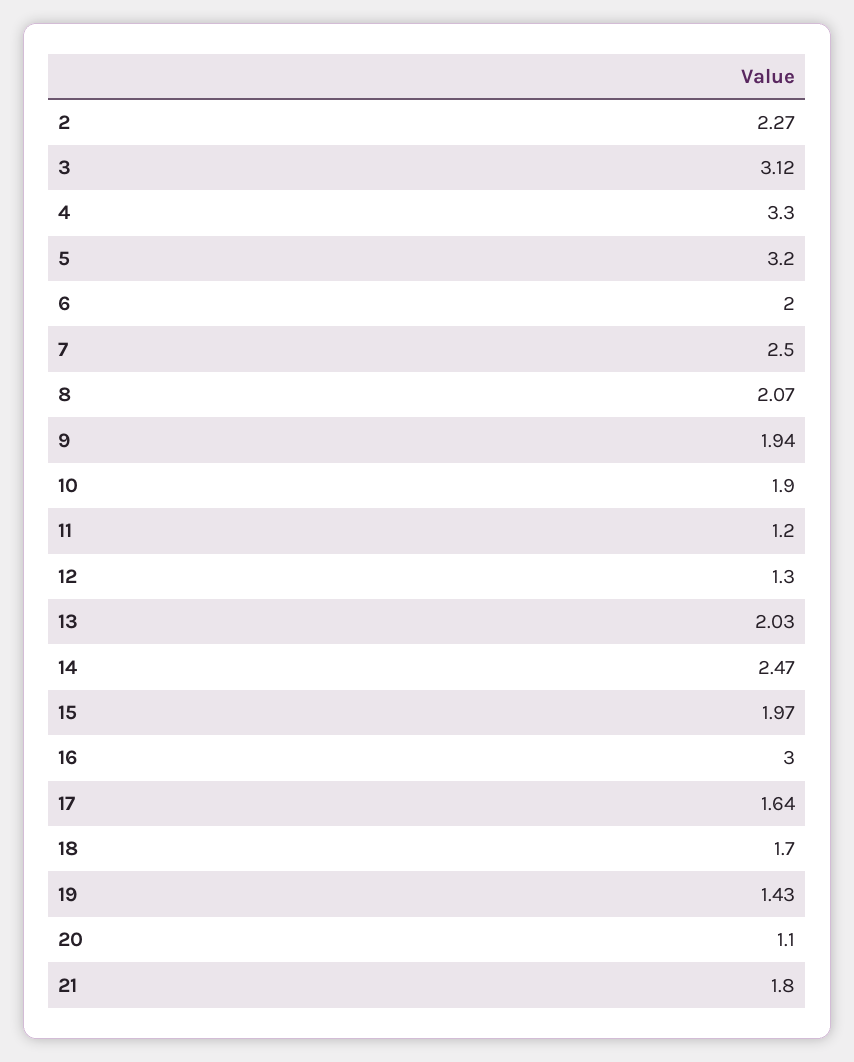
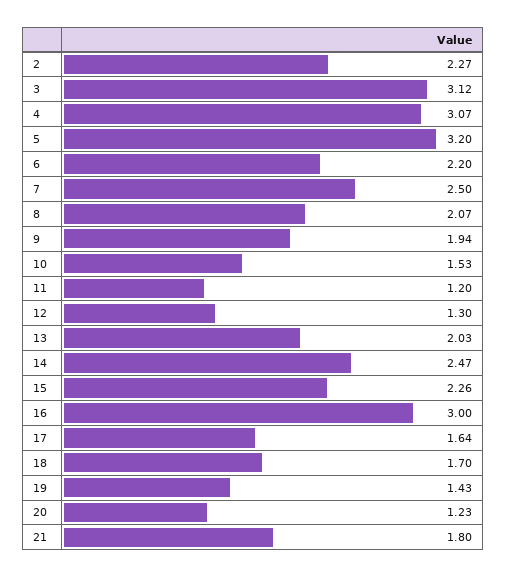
4: 3.3 -> 3.07
6: 2 -> 2.2
10: 1.9 -> 1.53
15: 1.97 -> 2.26
20: 1.1 -> 1.23

